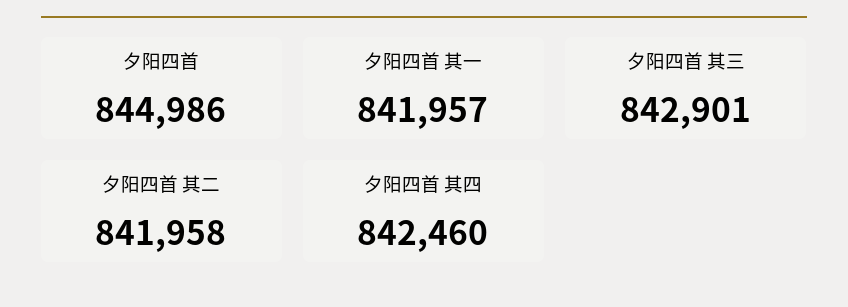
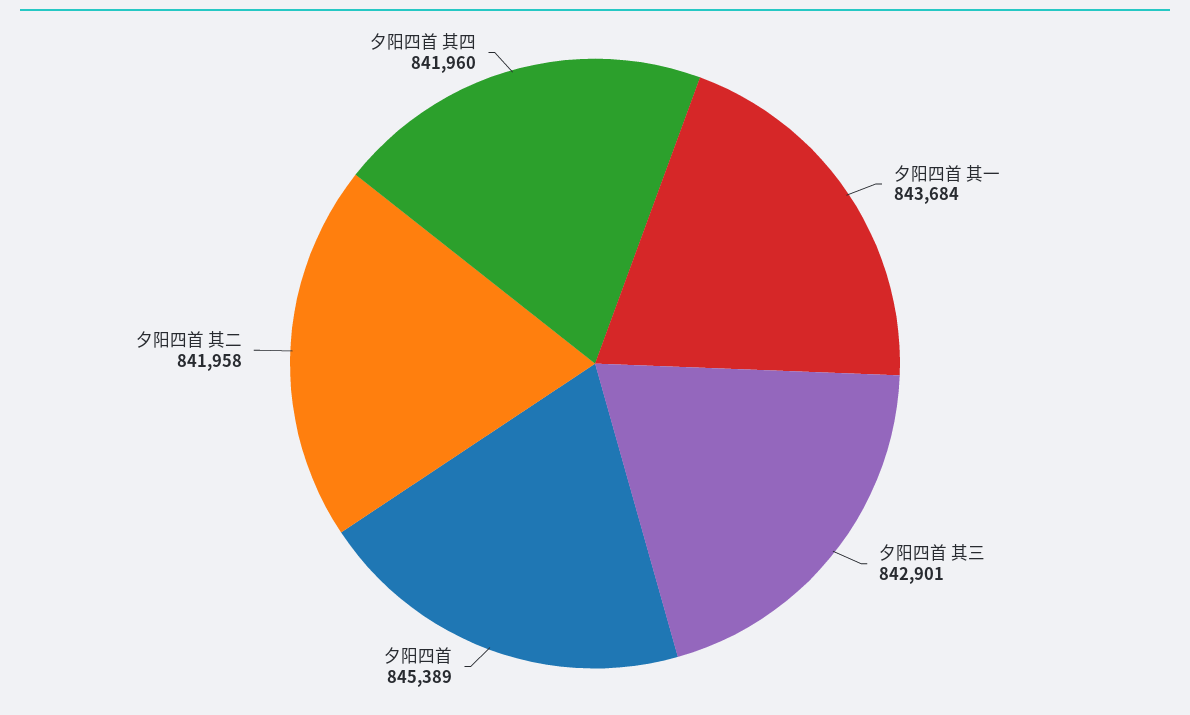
夕阳四首: 844986 -> 845389
夕阳四首 其一: 841957 -> 843684
夕阳四首 其四: 842460 -> 841960

